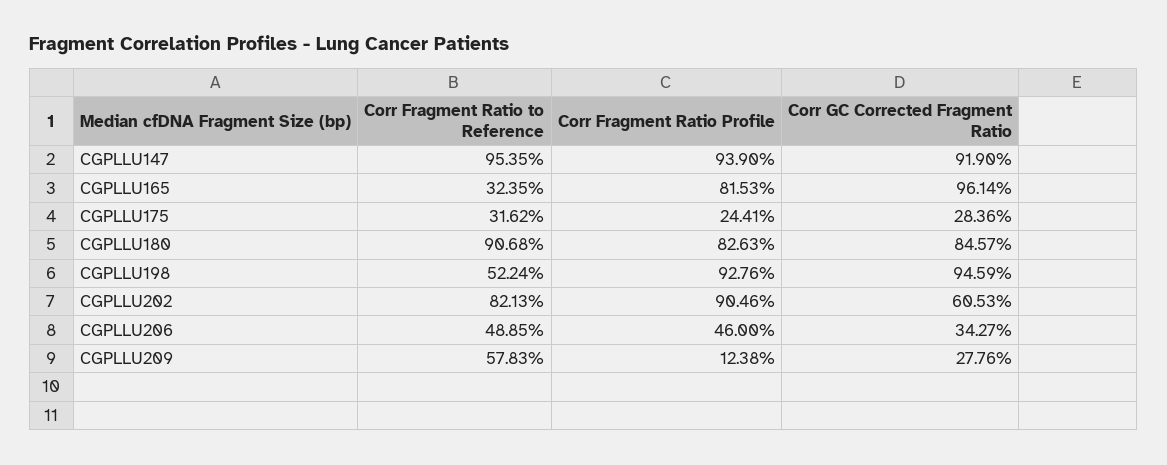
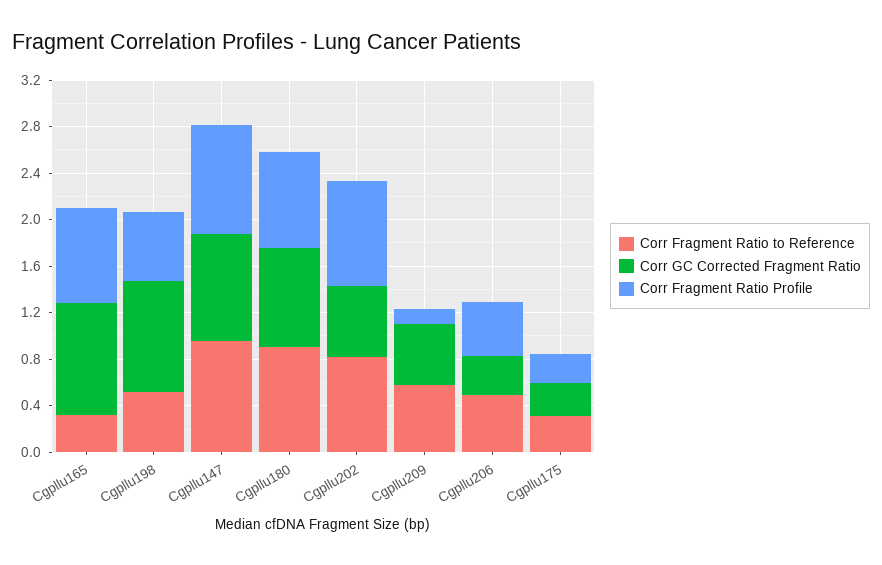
Corr Fragment Ratio Profile, CGPLLU198: 0.9276 -> 0.6
Corr GC Corrected Fragment Ratio, CGPLLU209: 0.2776 -> 0.5

